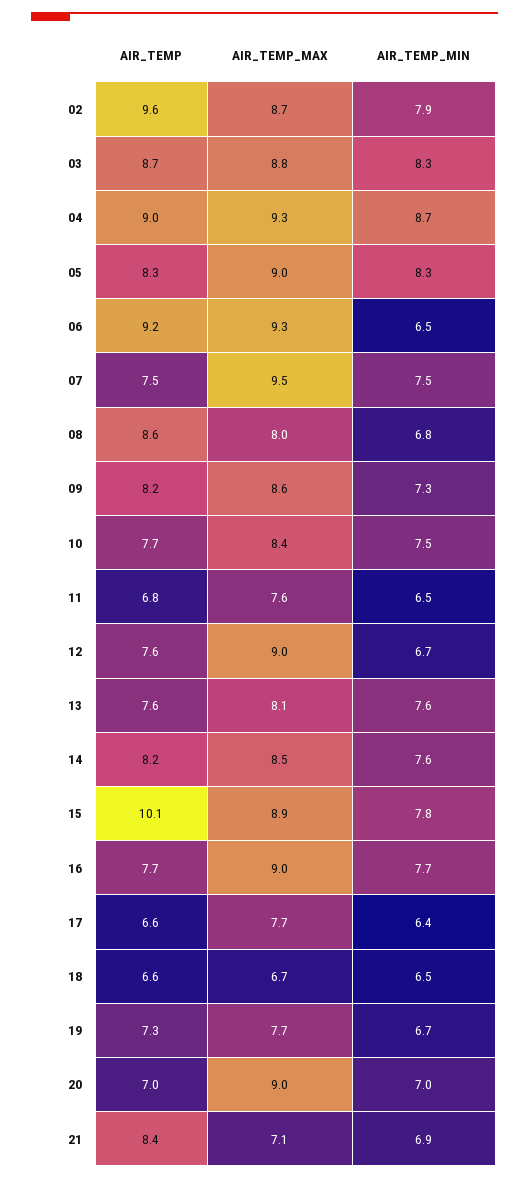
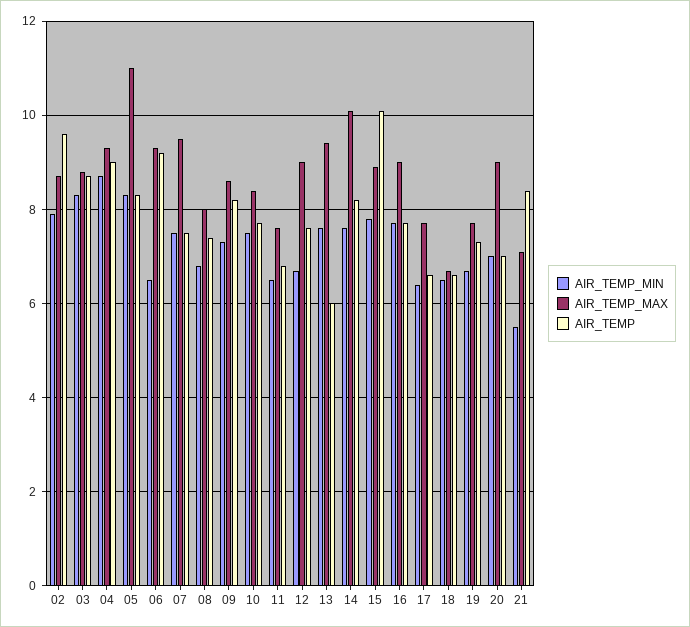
AIR_TEMP_MAX, 05: 9 -> 11
AIR_TEMP, 08: 8.6 -> 7.5
AIR_TEMP, 13: 7.6 -> 6
AIR_TEMP_MAX, 13: 8.1 -> 9.5
AIR_TEMP_MAX, 14: 8.5 -> 10
AIR_TEMP_MIN, 21: 6.9 -> 5.5

